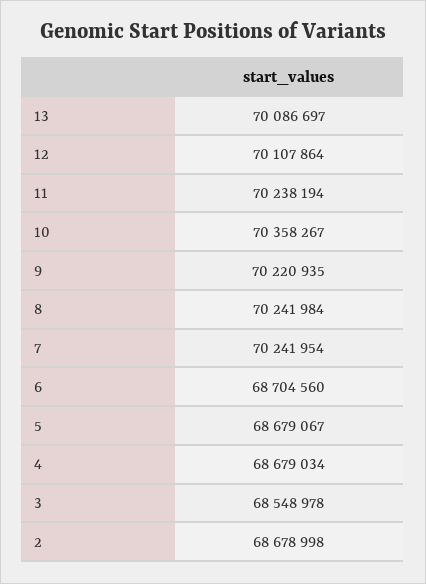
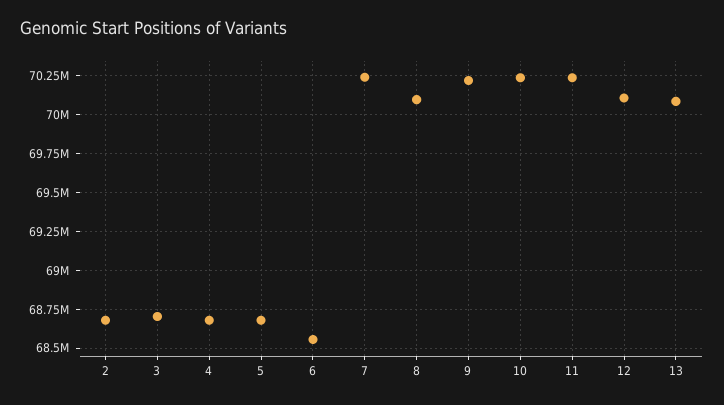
10: 70358267 -> 70250000
8: 70241984 -> 70100000
6: 68704560 -> 68550000
3: 68548978 -> 68700000

